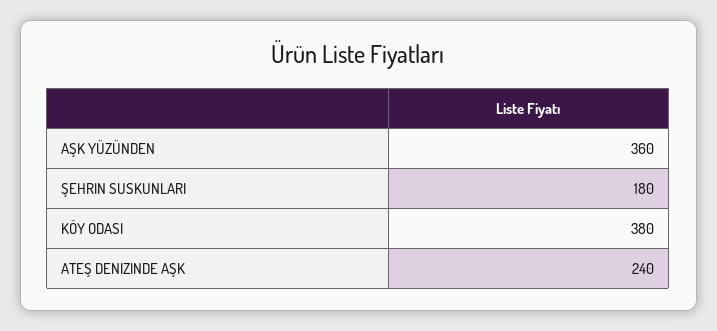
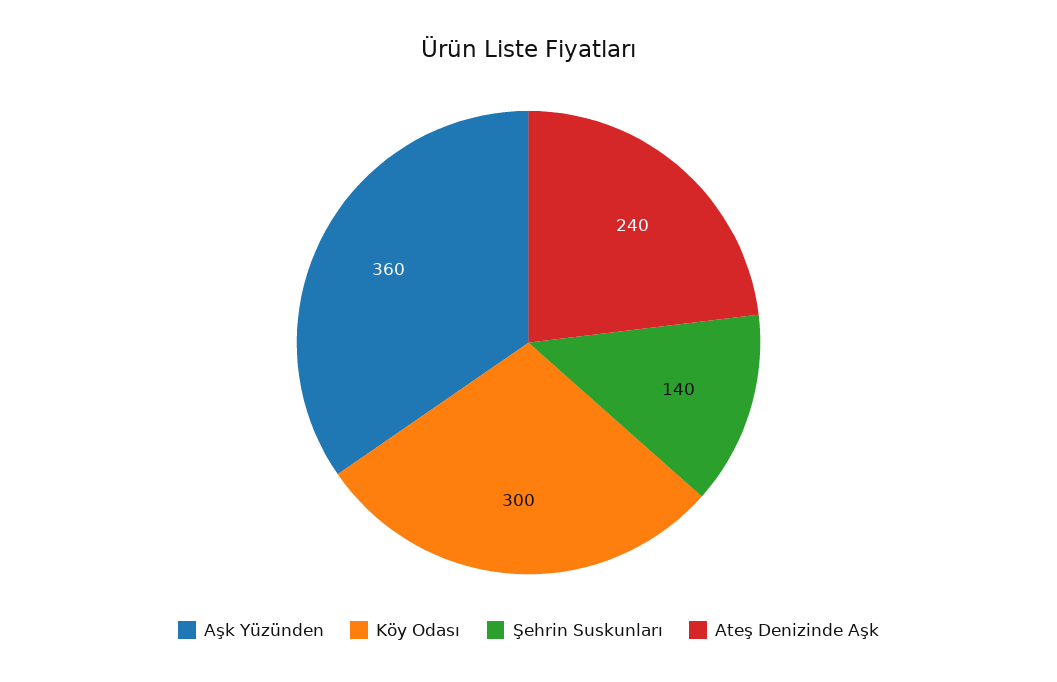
ŞEHRIN SUSKUNLARI: 180 -> 140
KÖY ODASI: 380 -> 300

